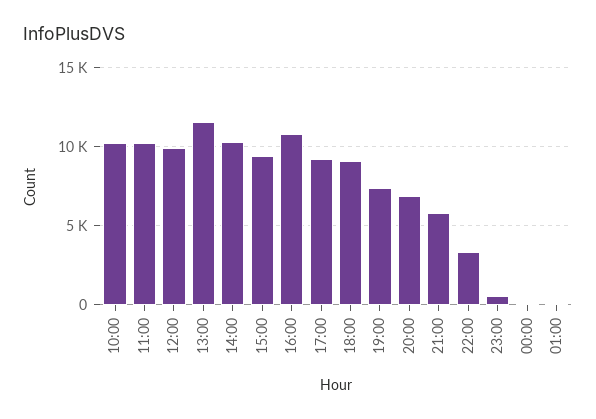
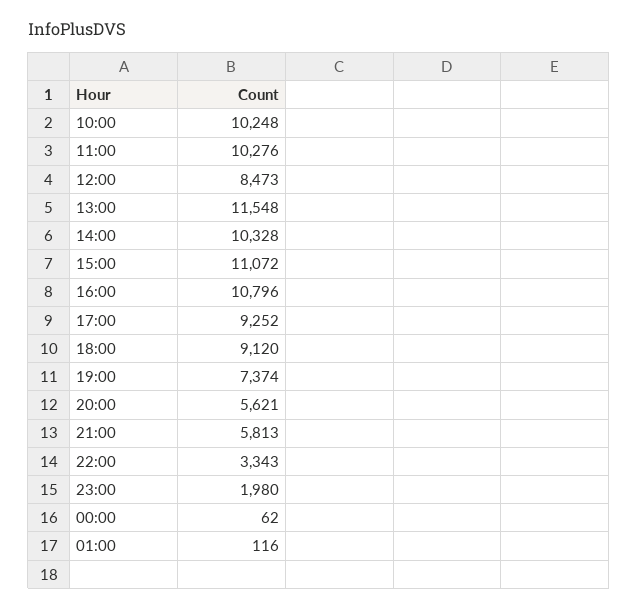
12:00: 10000 -> 8473
15:00: 9500 -> 11072
20:00: 7000 -> 5621
23:00: 500 -> 1980

